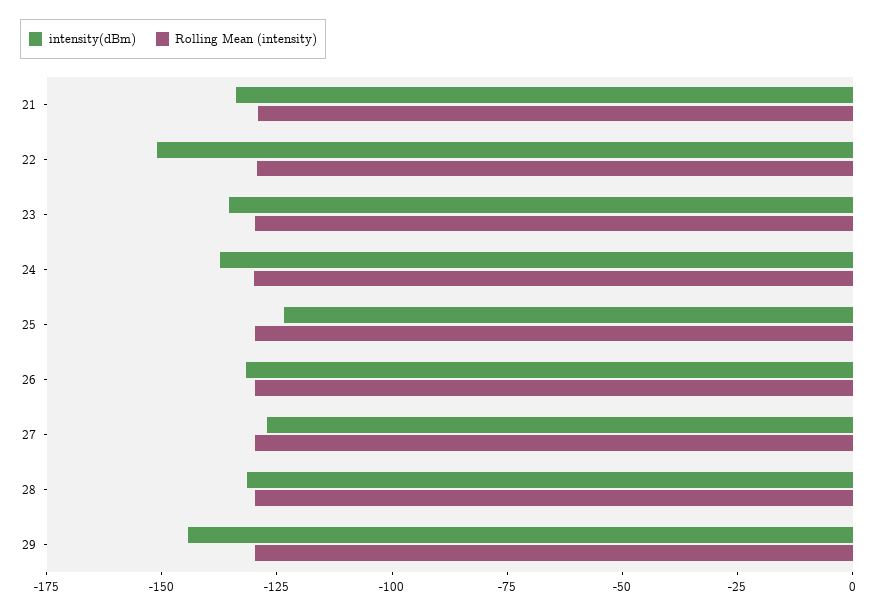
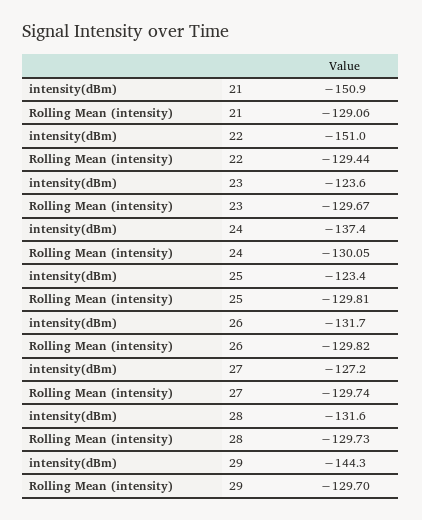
intensity(dBm), 21: -135 -> -150.9
intensity(dBm), 23: -135 -> -123.6

